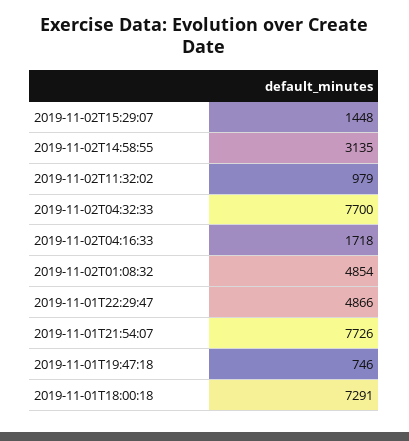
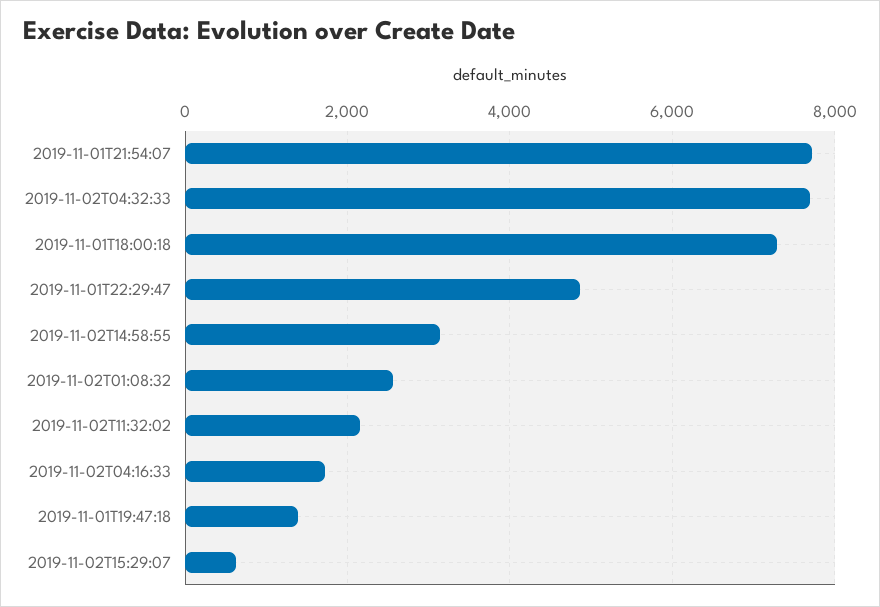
2019-11-02T15:29:07: 1448 -> 600
2019-11-02T11:32:02: 979 -> 2200
2019-11-02T01:08:32: 4854 -> 2600
2019-11-01T19:47:18: 746 -> 1400

